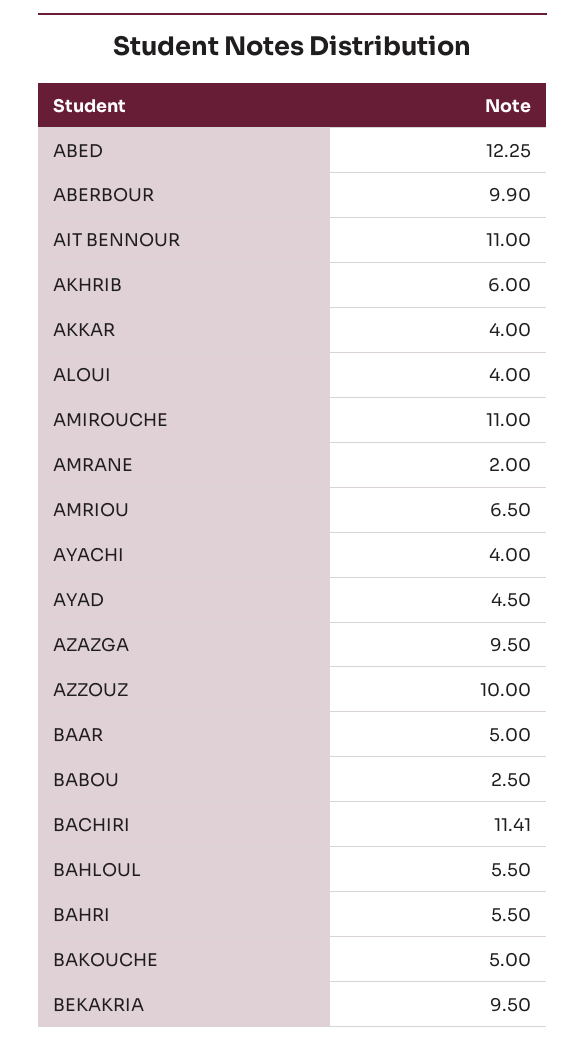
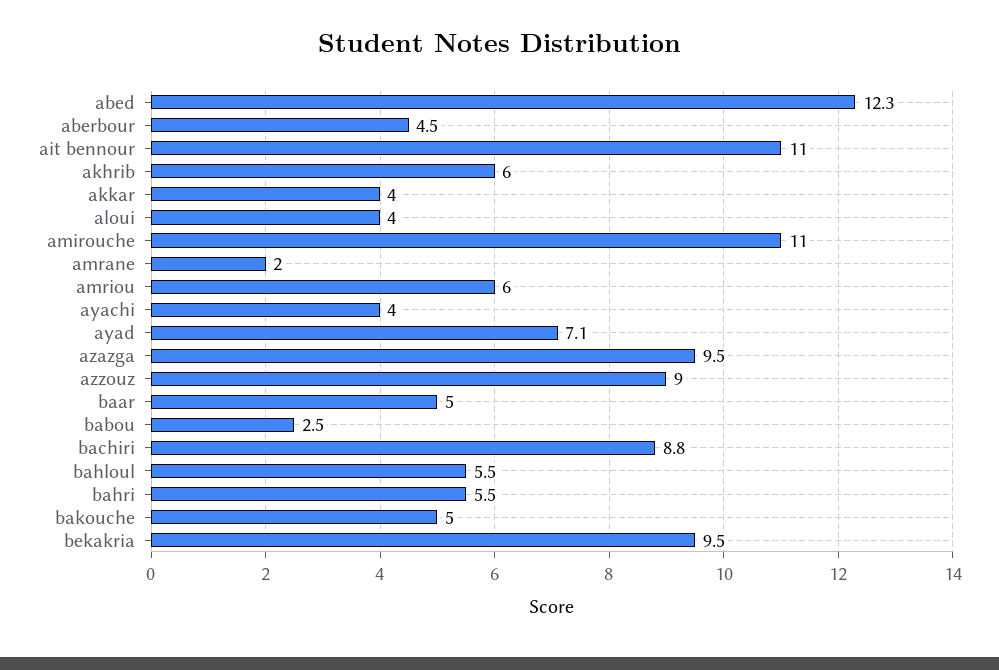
ABERBOUR: 9.9 -> 4.5
AMRIOU: 6.5 -> 6
AYAD: 4.5 -> 7.1
AZZOUZ: 10 -> 9
BACHIRI: 11.41 -> 8.8

